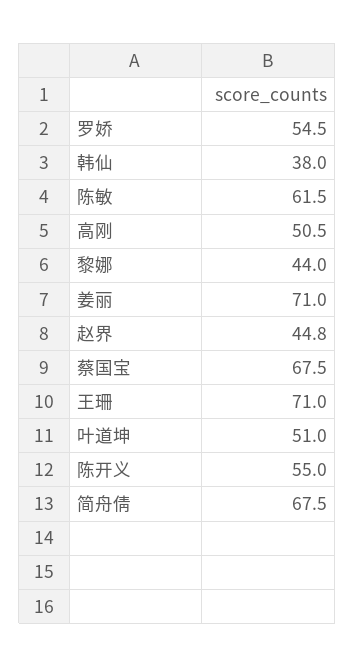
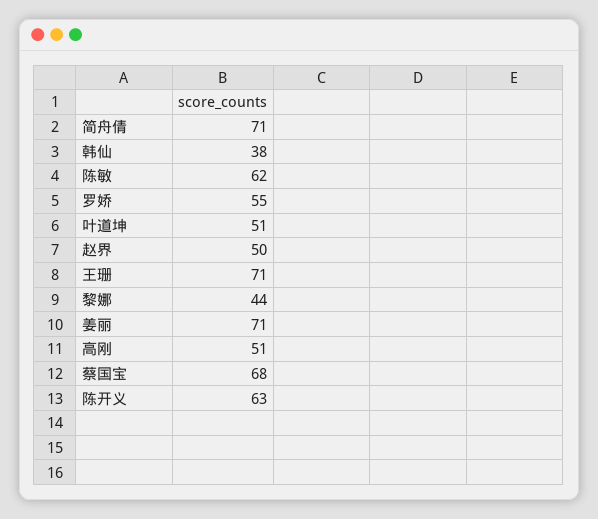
赵界: 44.8 -> 50
陈开义: 55 -> 63
简舟倩: 67.5 -> 71

